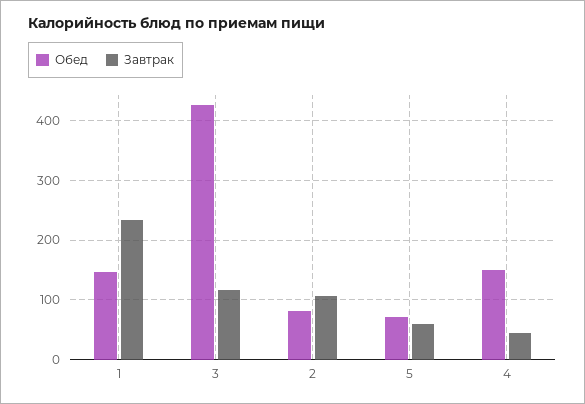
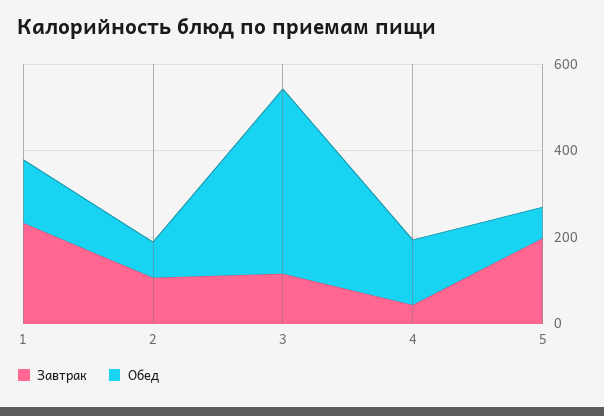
Завтрак, 5: 60 -> 200

